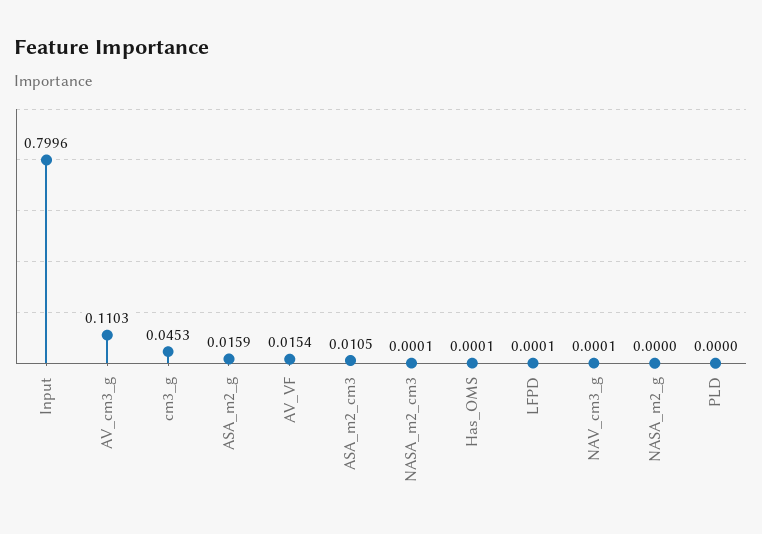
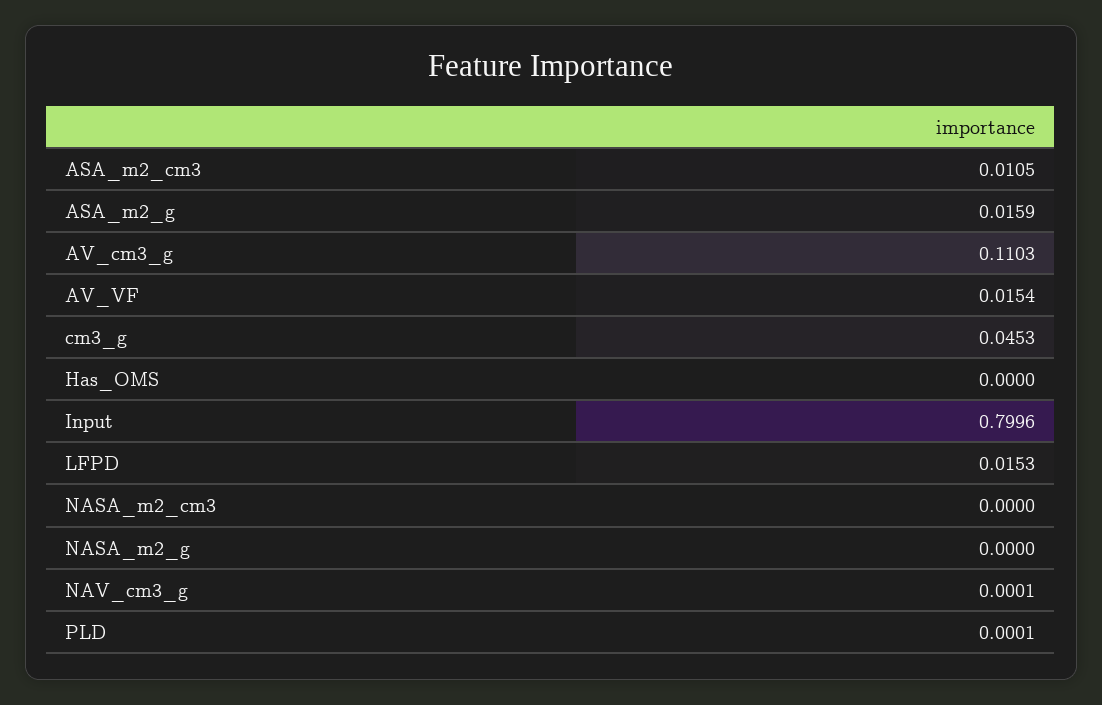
NASA_m2_cm3: 0.0001 -> 0
Has_OMS: 0.0001 -> 0
LFPD: 0.0001 -> 0.0153
PLD: 0 -> 0.0001

